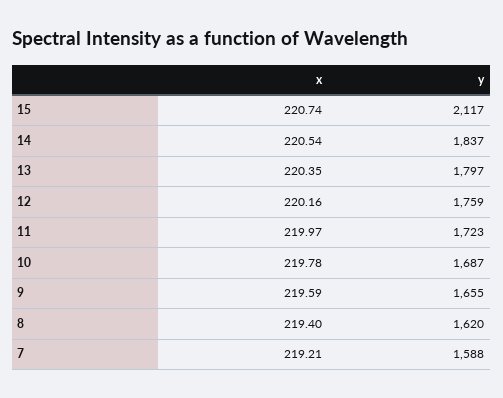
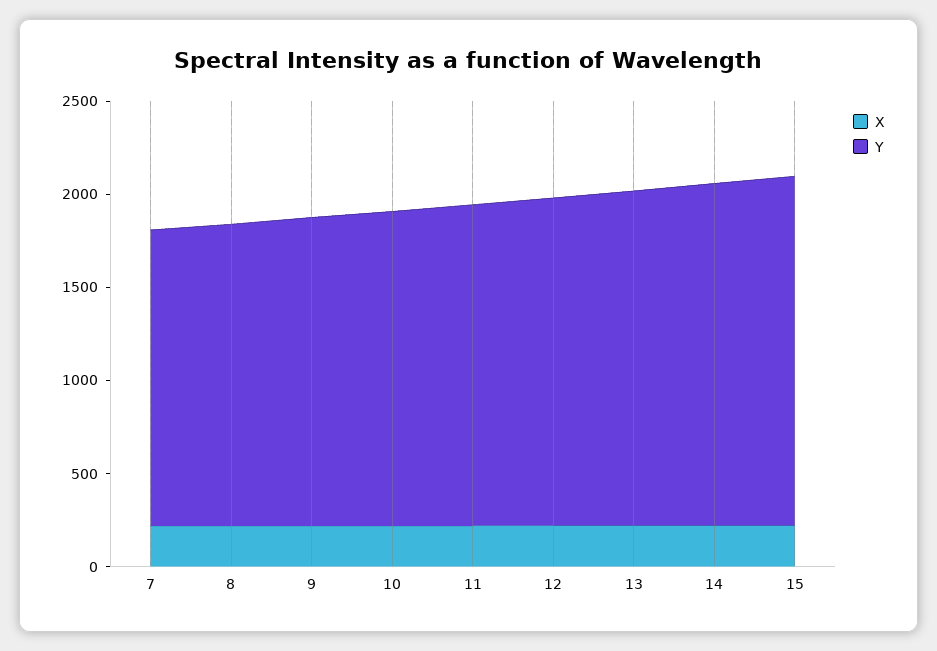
y, 15: 2117 -> 1900

